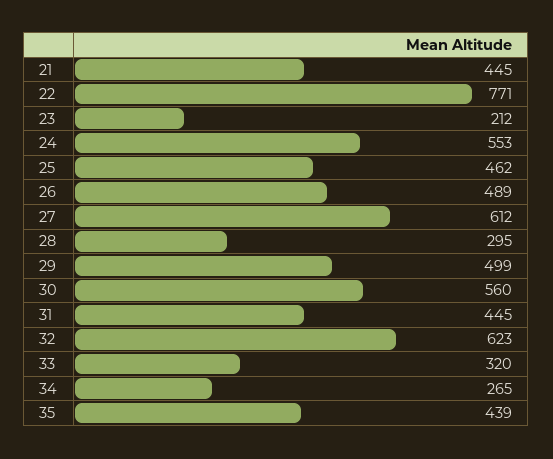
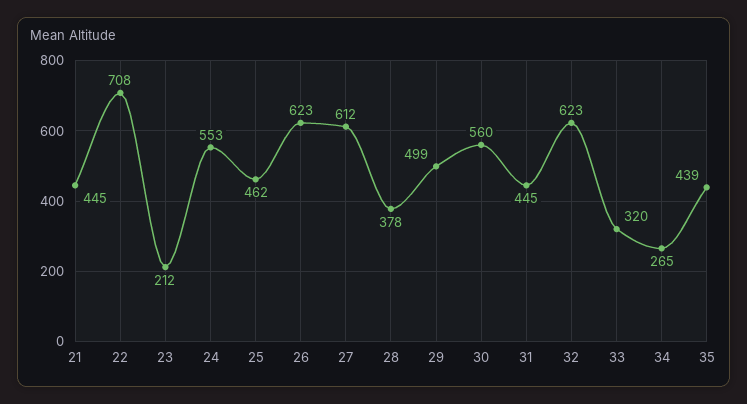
22: 771 -> 708
26: 489 -> 623
28: 295 -> 378

